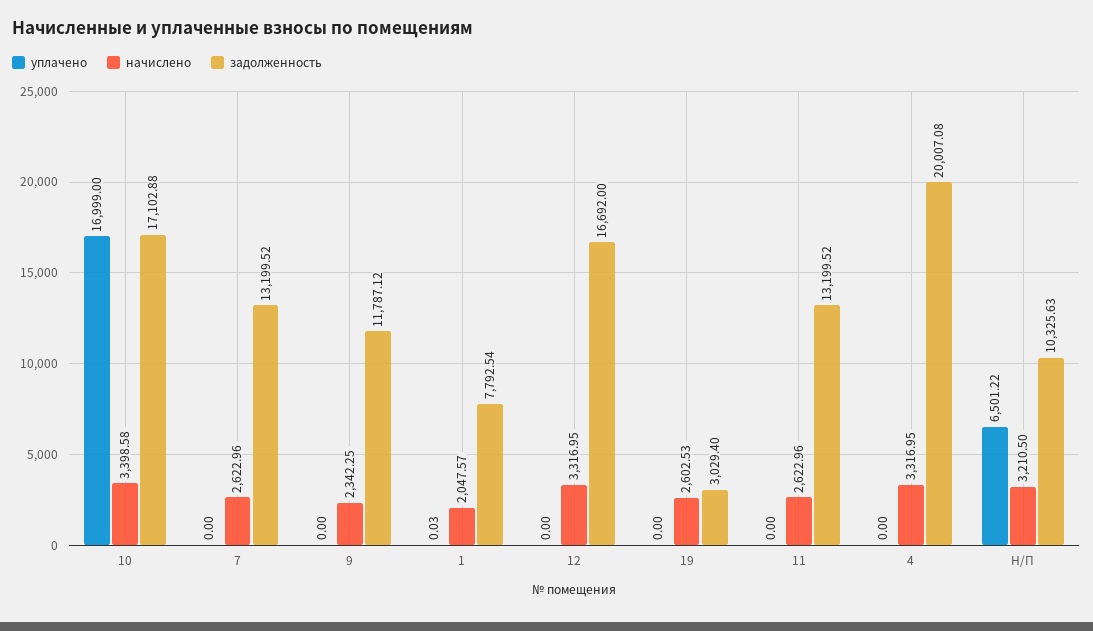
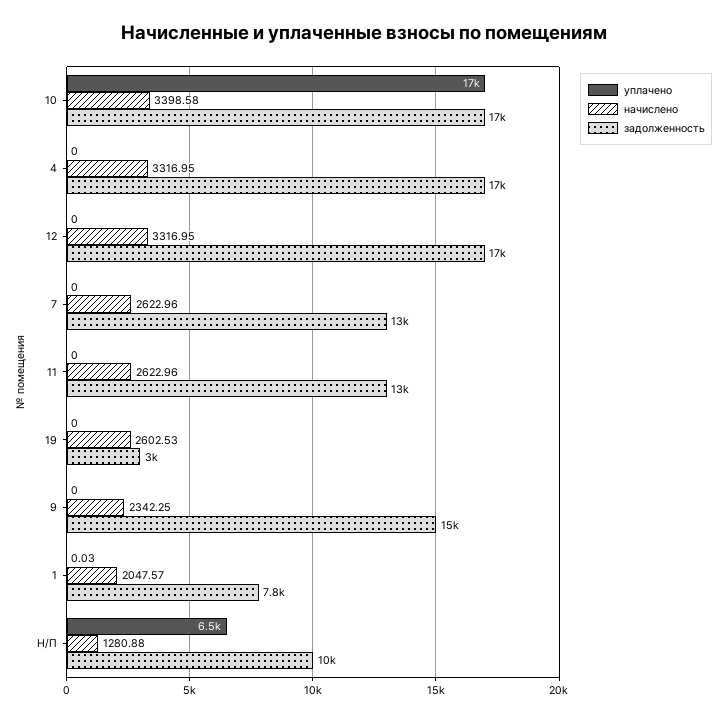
задолженность, 9: 11787.12 -> 15000
задолженность, 4: 20007.08 -> 17000
начислено, Н/П: 3210.5 -> 1280.88

